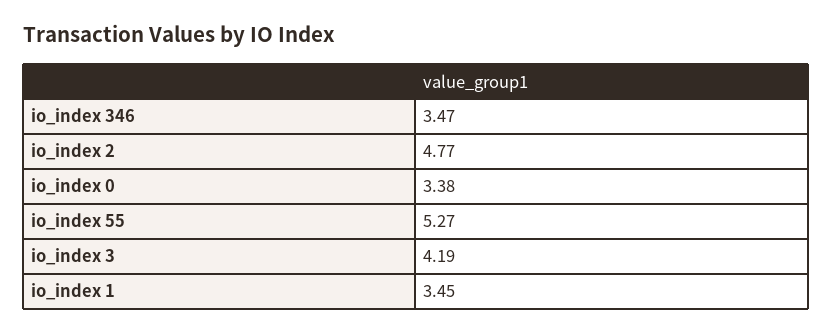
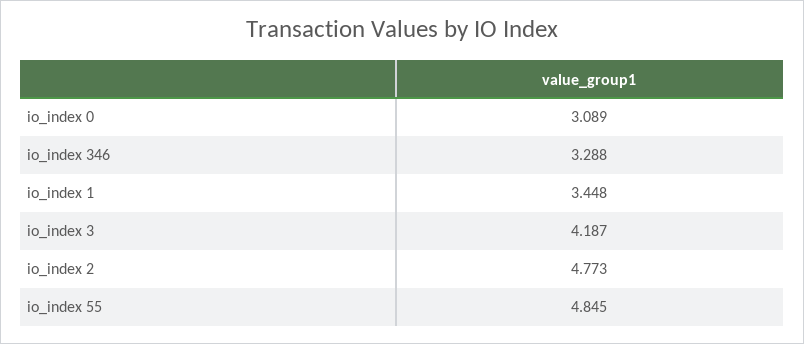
io_index 346: 3.47 -> 3.288
io_index 0: 3.38 -> 3.089
io_index 55: 5.27 -> 4.845

